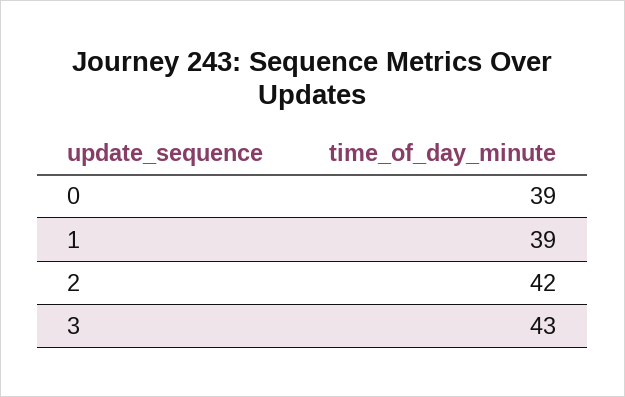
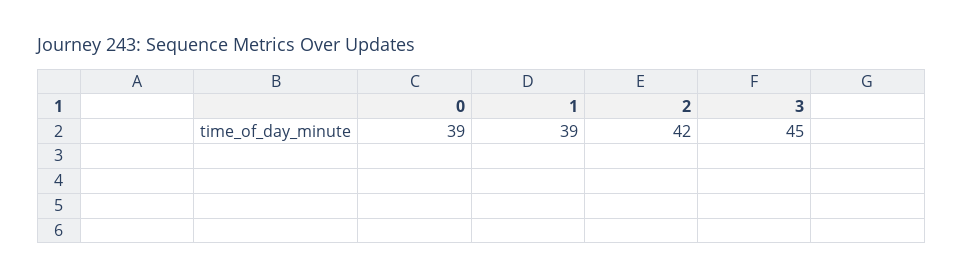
3: 43 -> 45

